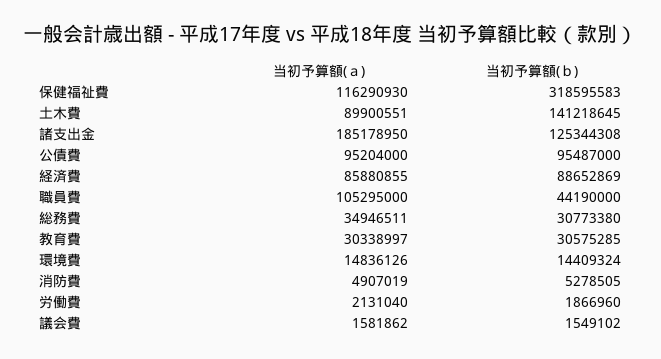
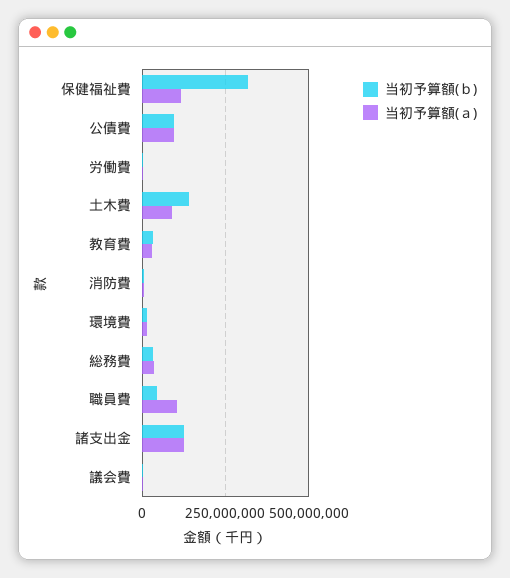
当初予算額(ａ), 諸支出金: 185178950 -> 125000000
当初予算額(ａ), 経済費: 85880855 -> none
当初予算額(ｂ), 経済費: 88652869 -> none

